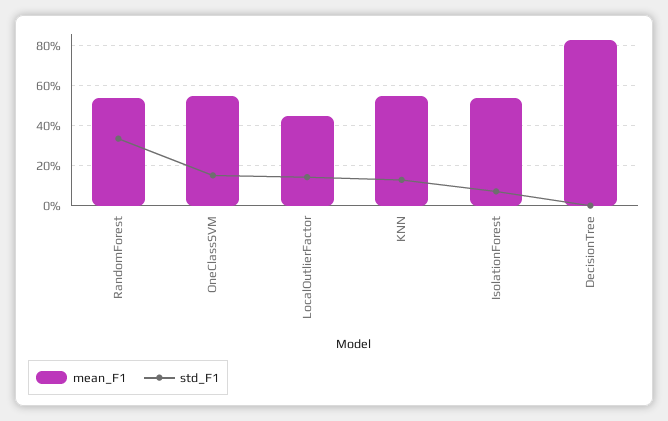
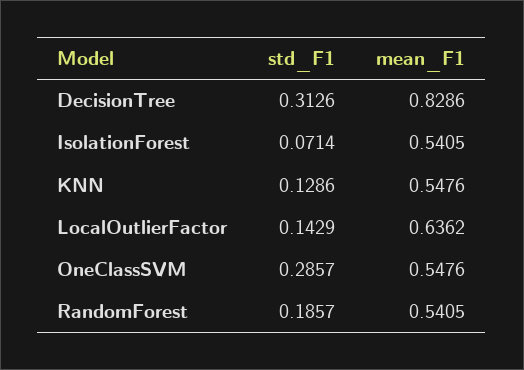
std_F1, RandomForest: 0.35 -> 0.1857
std_F1, OneClassSVM: 0.15 -> 0.2857
mean_F1, LocalOutlierFactor: 0.45 -> 0.6362
std_F1, DecisionTree: 0 -> 0.3126

